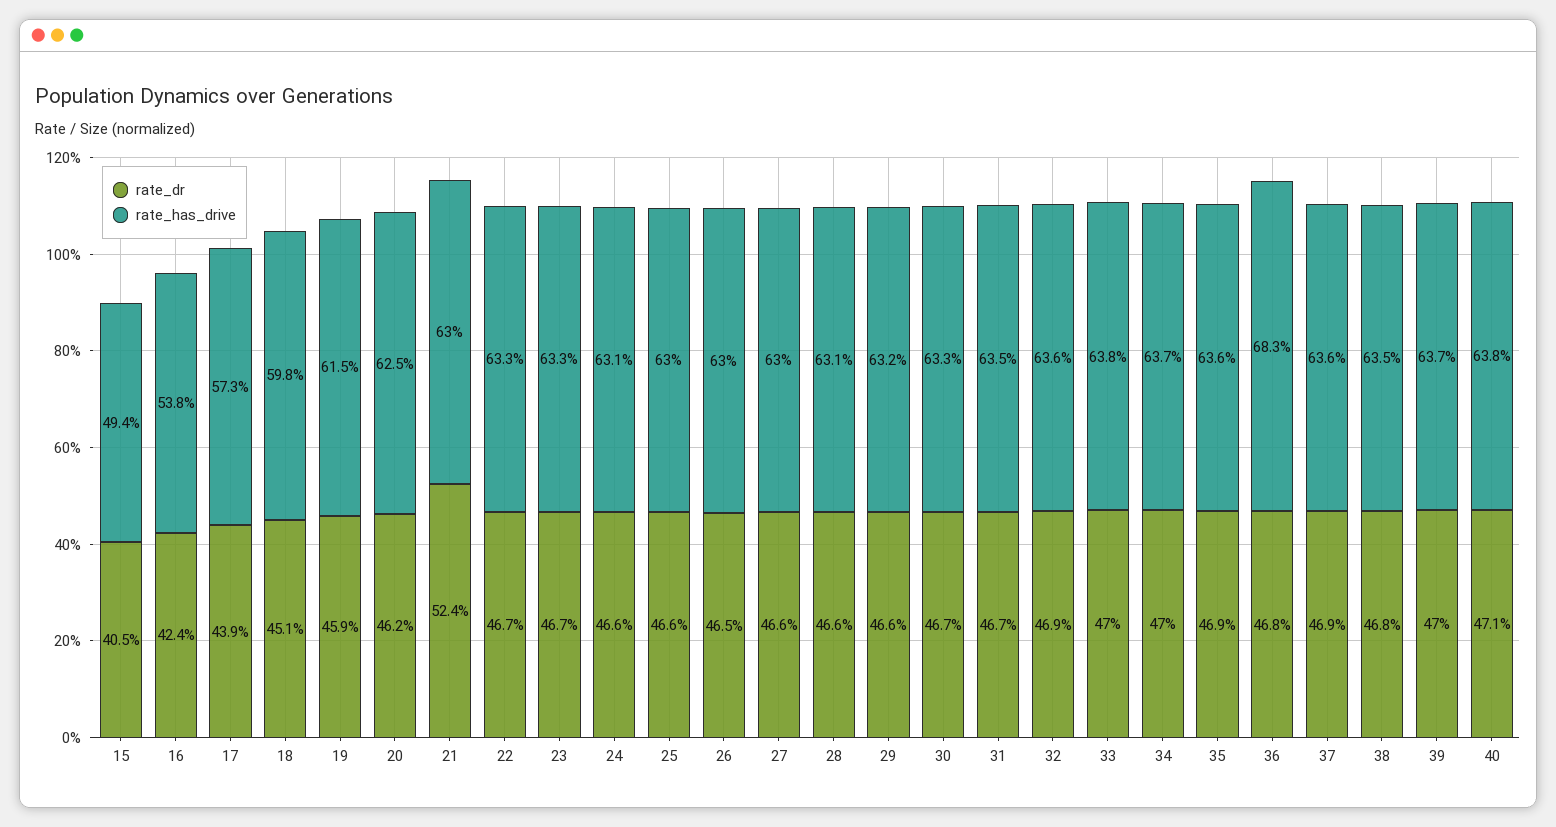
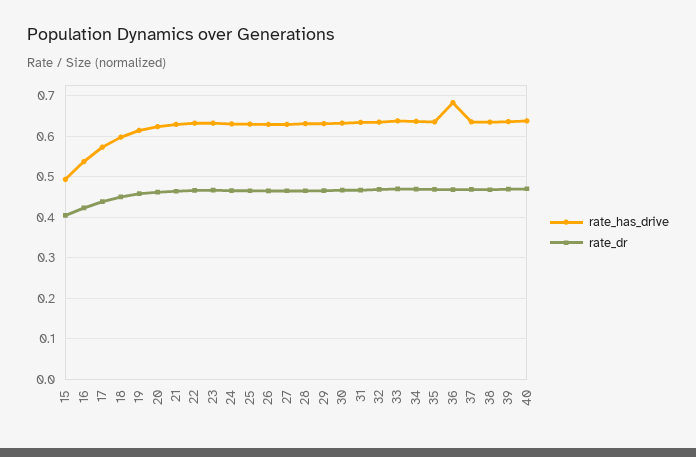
rate_dr, 21: 0.524 -> 0.46

